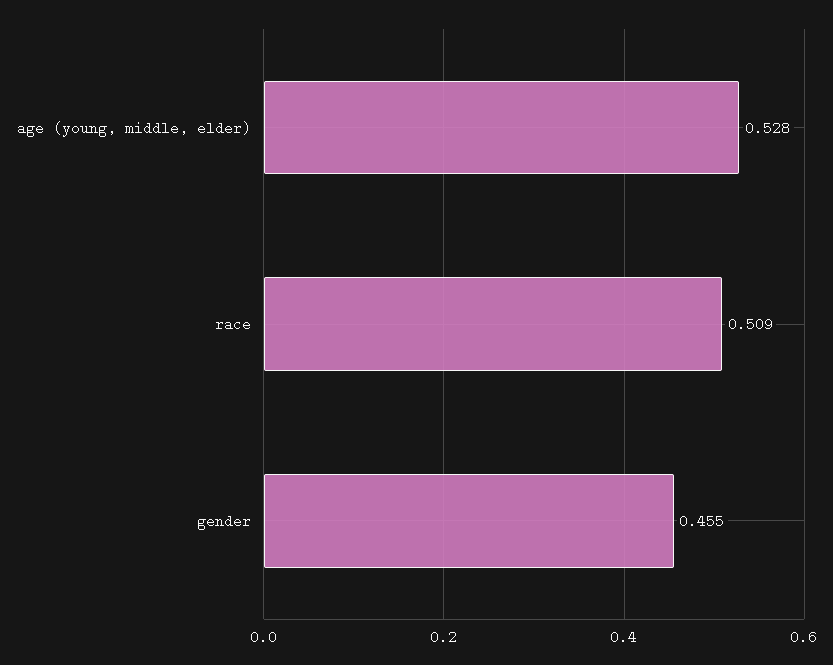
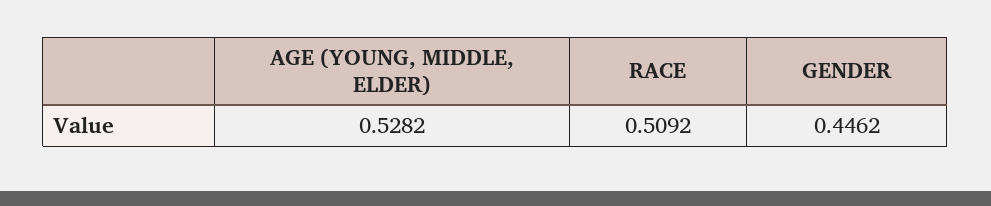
gender: 0.455 -> 0.4462

